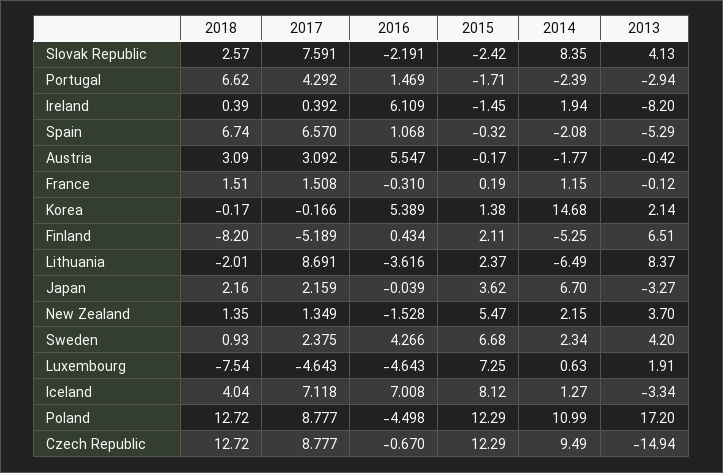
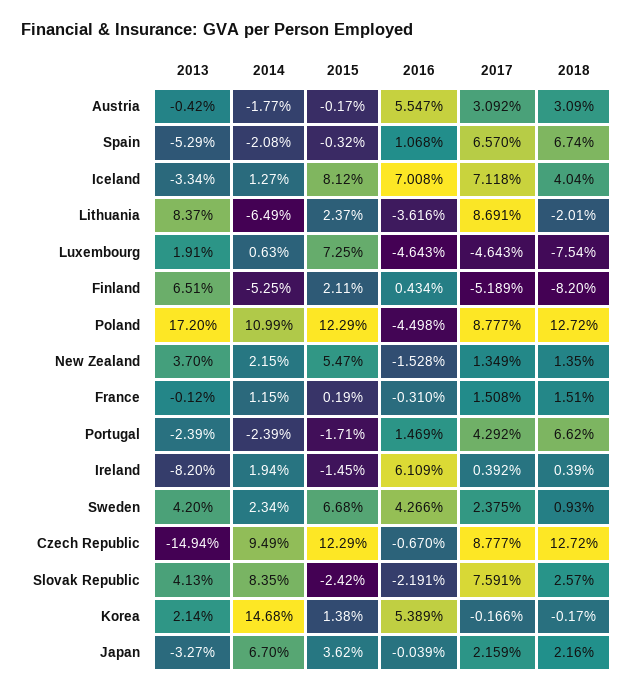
2013, Portugal: -2.94 -> -2.39

